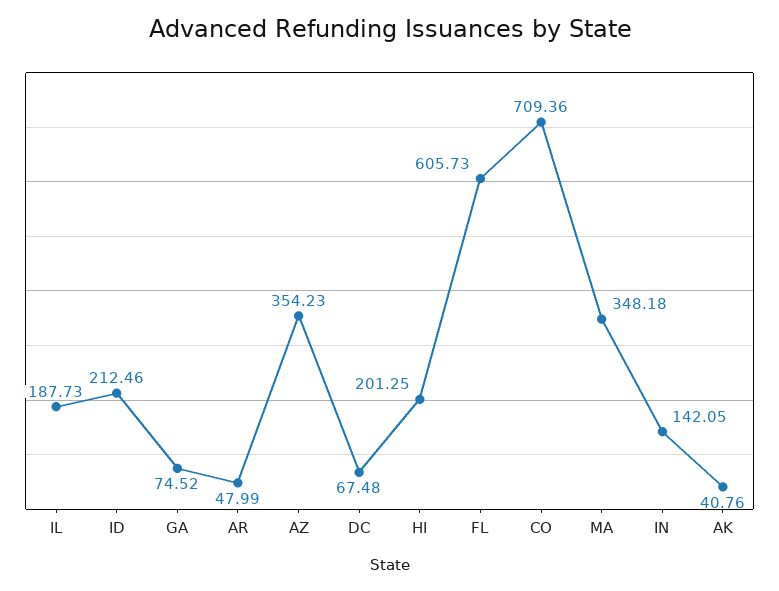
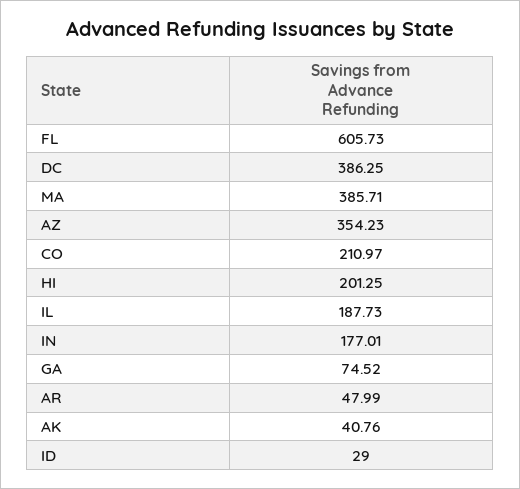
ID: 212.46 -> 29
DC: 67.48 -> 386.25
CO: 709.36 -> 210.97
MA: 348.18 -> 385.71
IN: 142.05 -> 177.01

